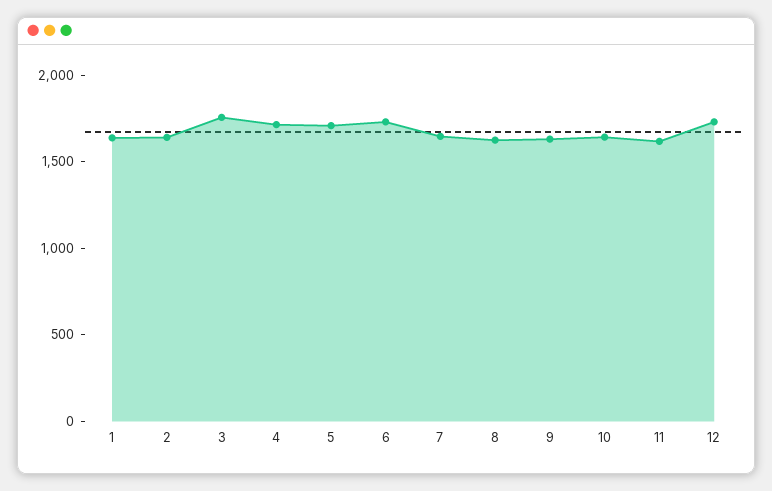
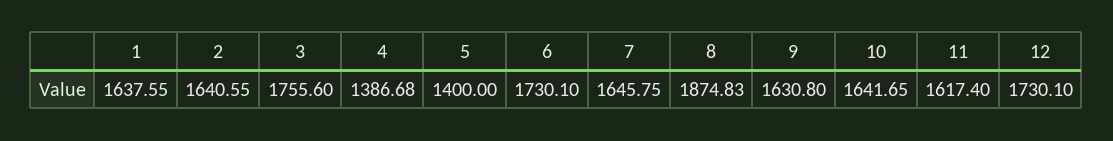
4: 1700 -> 1386.68
5: 1700 -> 1400
8: 1600 -> 1874.83

